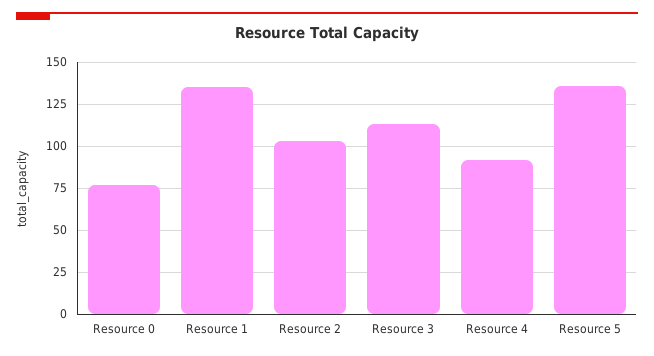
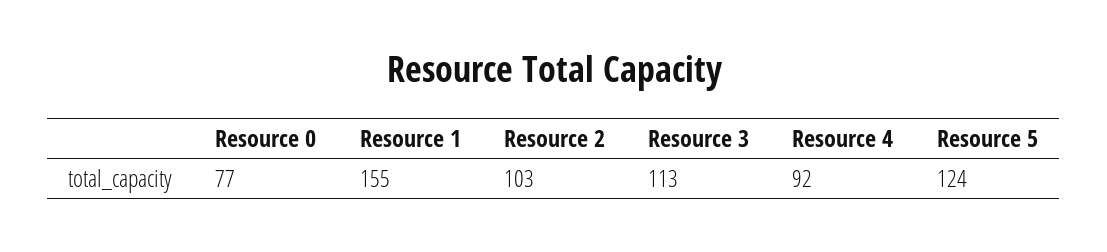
Resource 1: 135 -> 155
Resource 5: 135 -> 124

